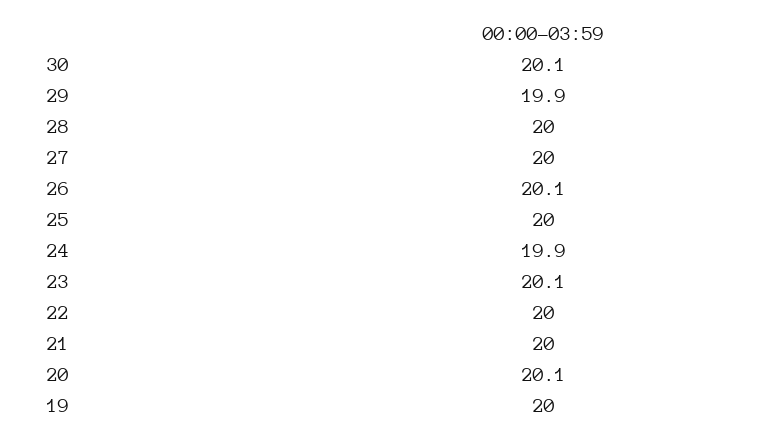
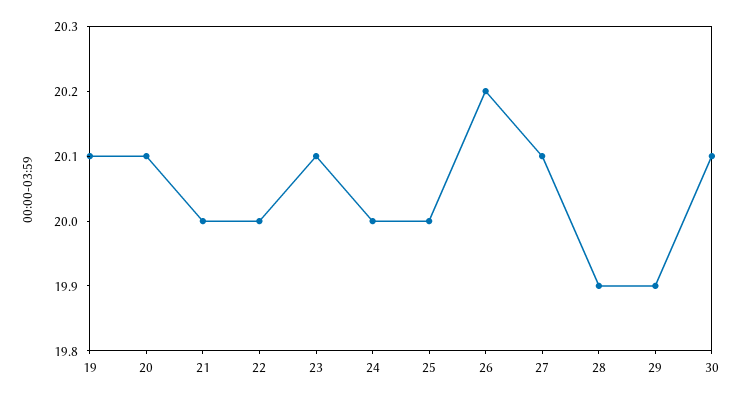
28: 20 -> 19.9
27: 20 -> 20.1
26: 20.1 -> 20.2
24: 19.9 -> 20
19: 20 -> 20.1

